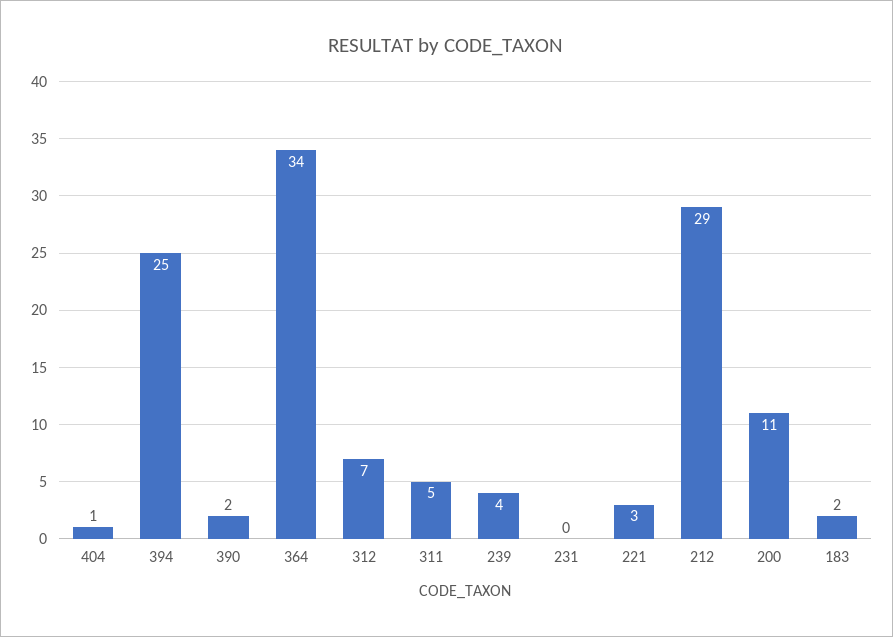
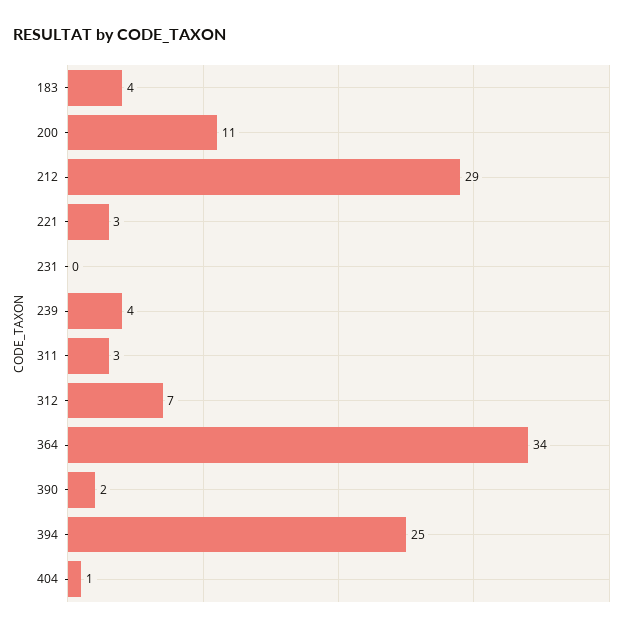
311: 5 -> 3
183: 2 -> 4

